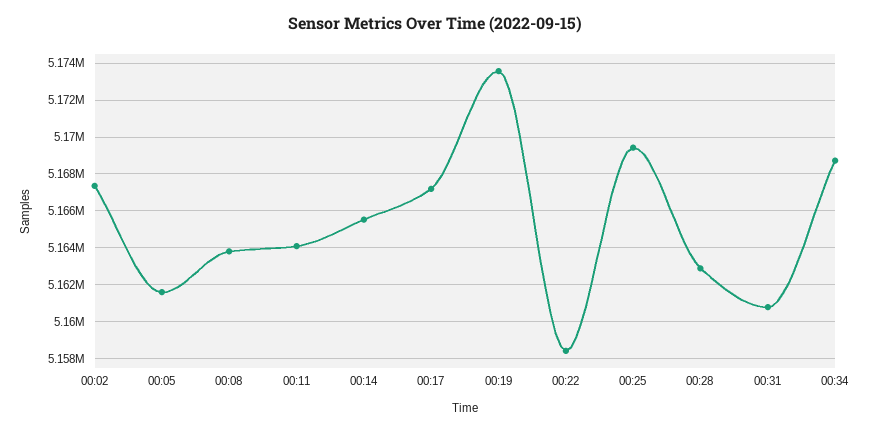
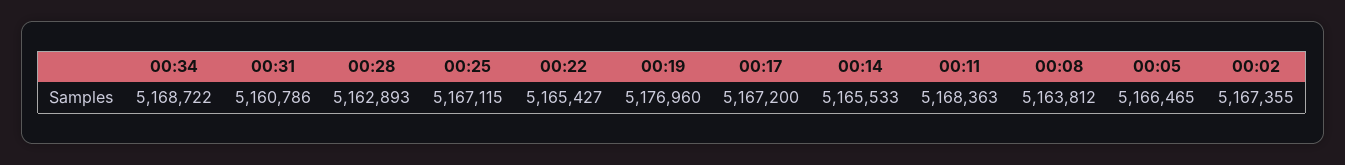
00:05: 5161500 -> 5166465
00:11: 5164000 -> 5168363
00:19: 5173500 -> 5176960
00:22: 5158500 -> 5165427
00:25: 5169500 -> 5167115

